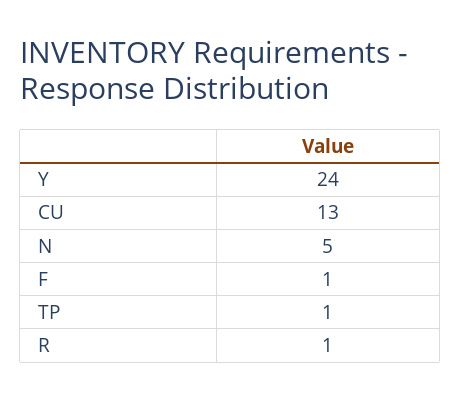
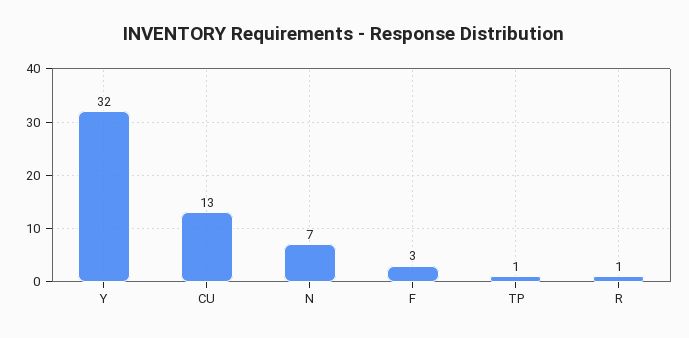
Y: 24 -> 32
N: 5 -> 7
F: 1 -> 3

